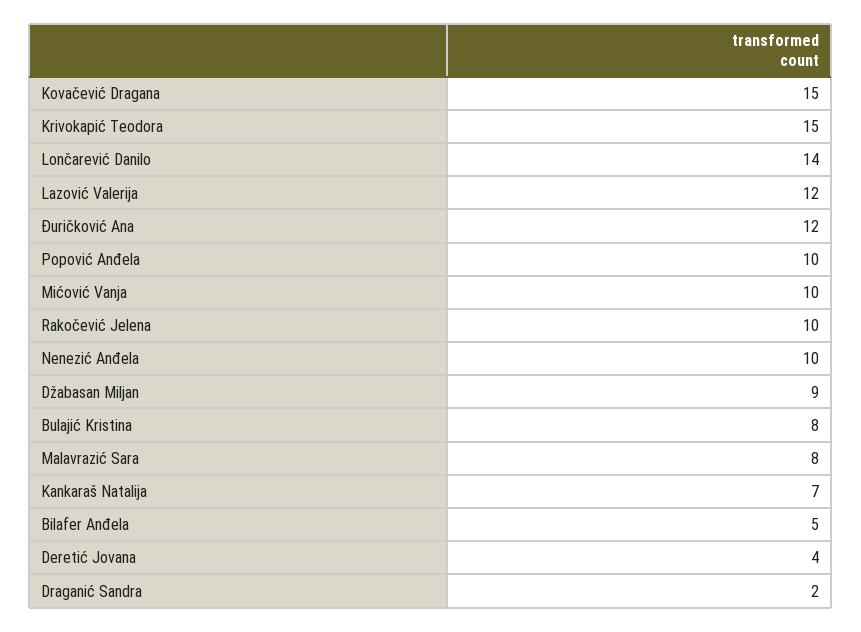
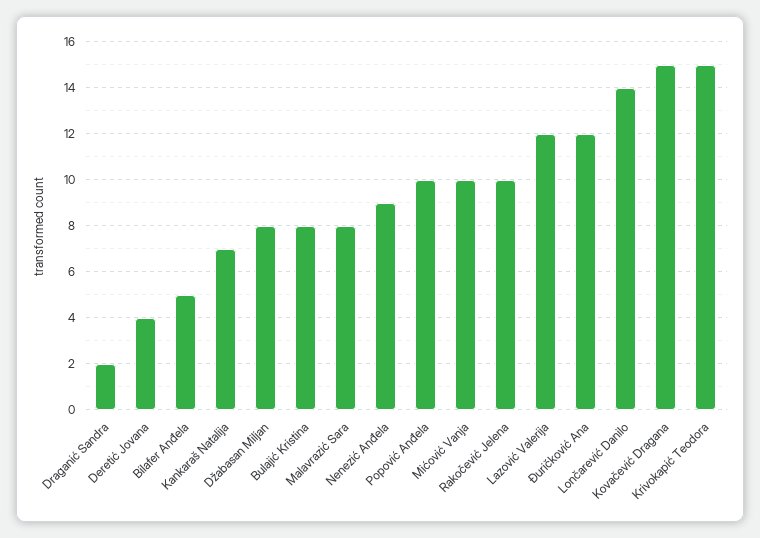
Nenezić Anđela: 10 -> 9
Džabasan Miljan: 9 -> 8

